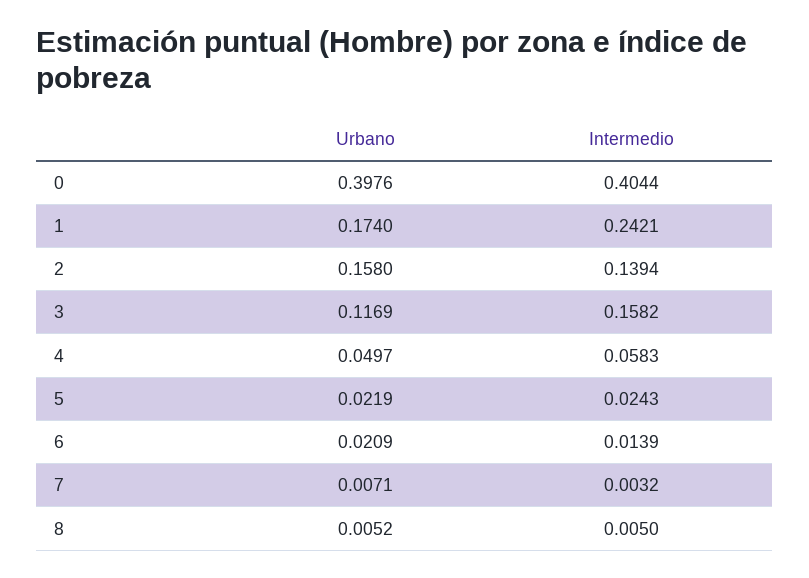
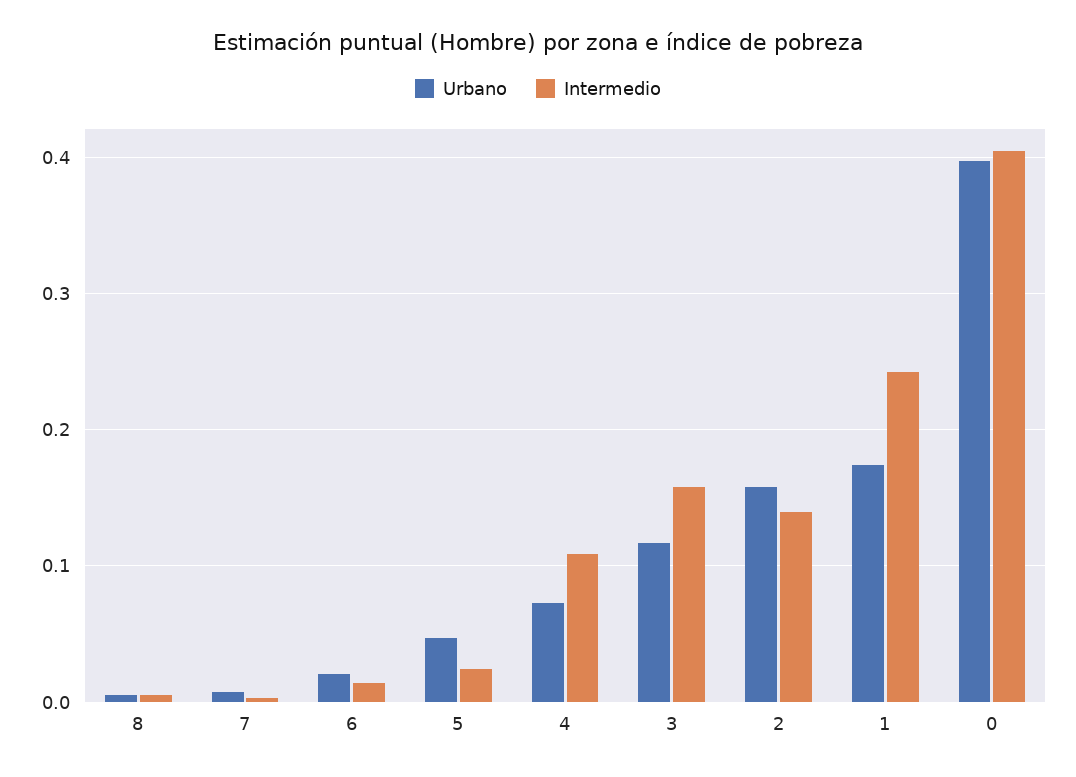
Urbano, 4: 0.0497 -> 0.07
Intermedio, 4: 0.0583 -> 0.11
Urbano, 5: 0.0219 -> 0.05

